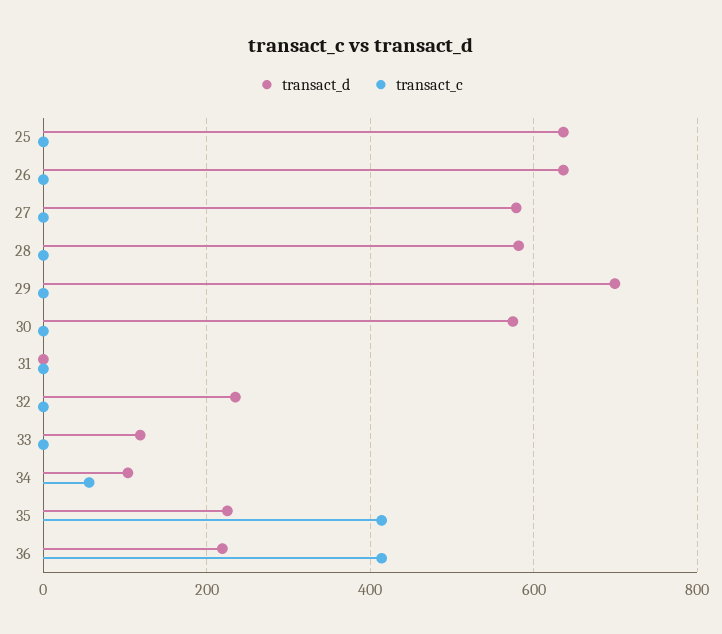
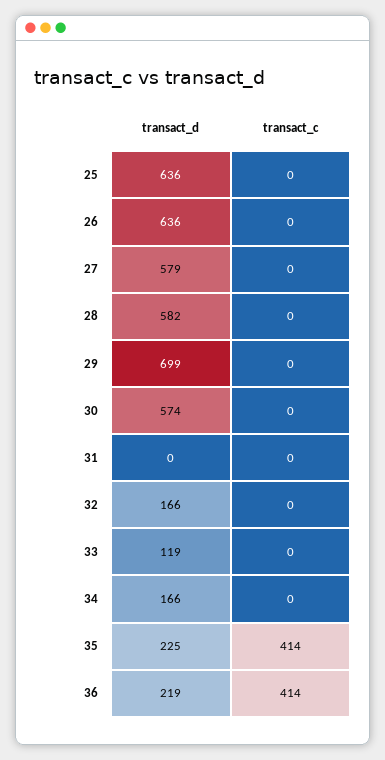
transact_d, 32: 240 -> 166
transact_d, 34: 100 -> 166
transact_c, 34: 60 -> 0

